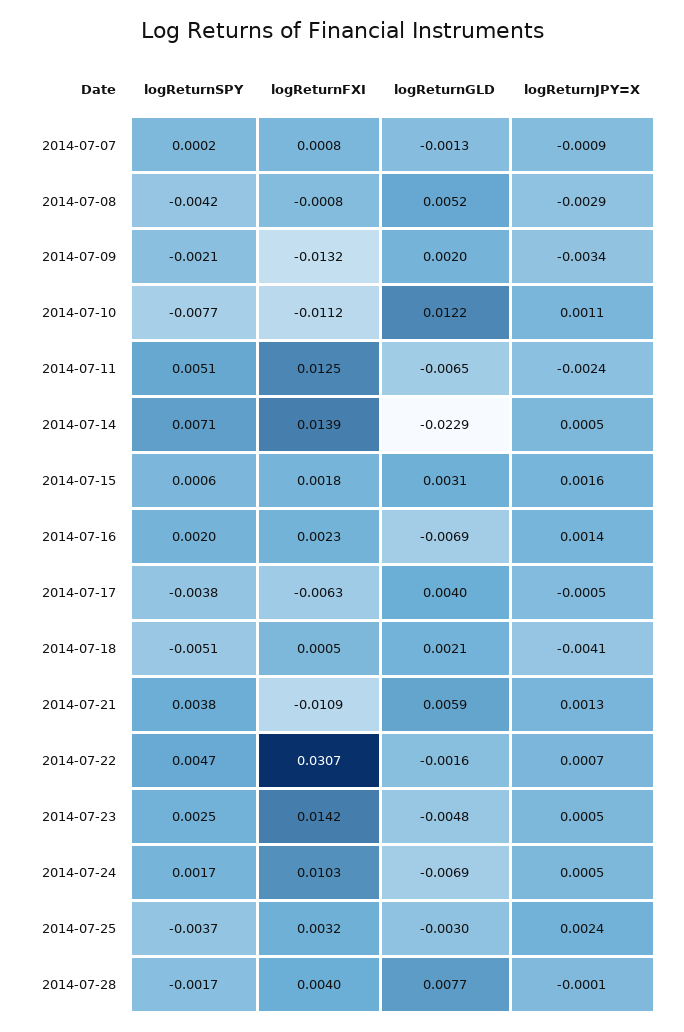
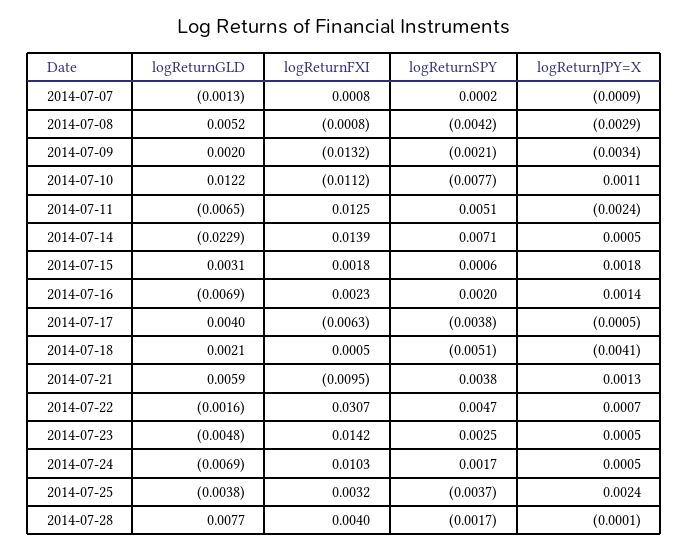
logReturnJPY=X, 2014-07-15: 0.0016 -> 0.0018
logReturnFXI, 2014-07-21: -0.0109 -> -0.0095
logReturnGLD, 2014-07-25: -0.003 -> -0.0038

